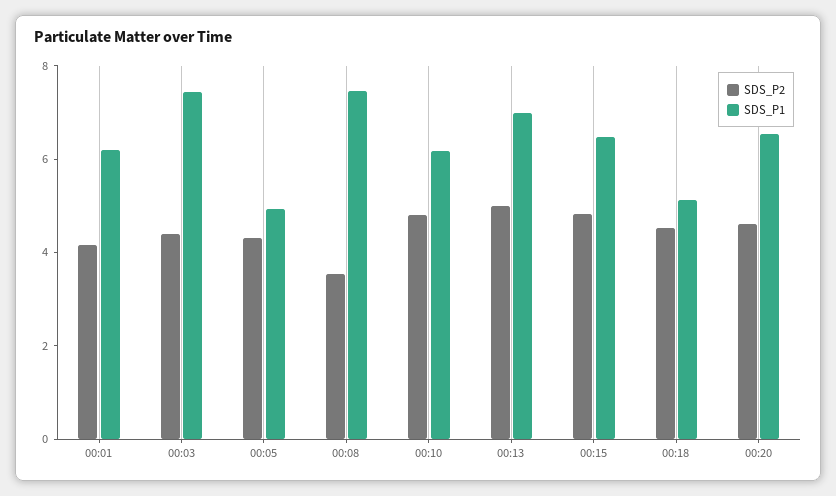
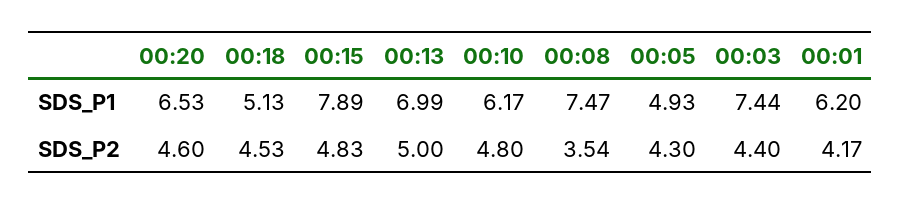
SDS_P1, 00:15: 6.5 -> 7.89

